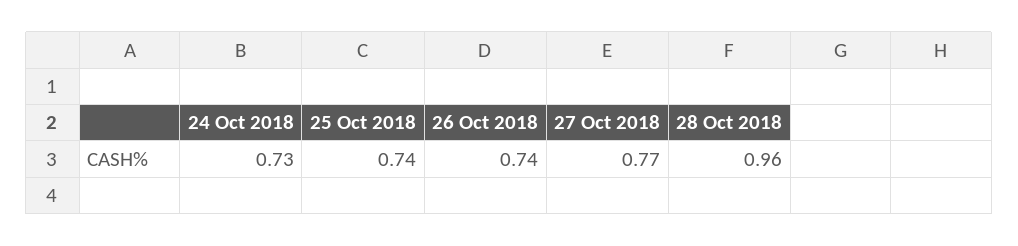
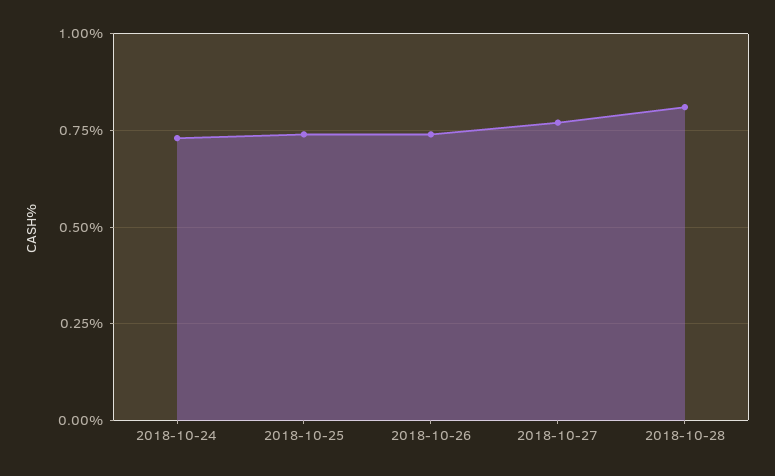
28 Oct 2018: 0.96 -> 0.8

